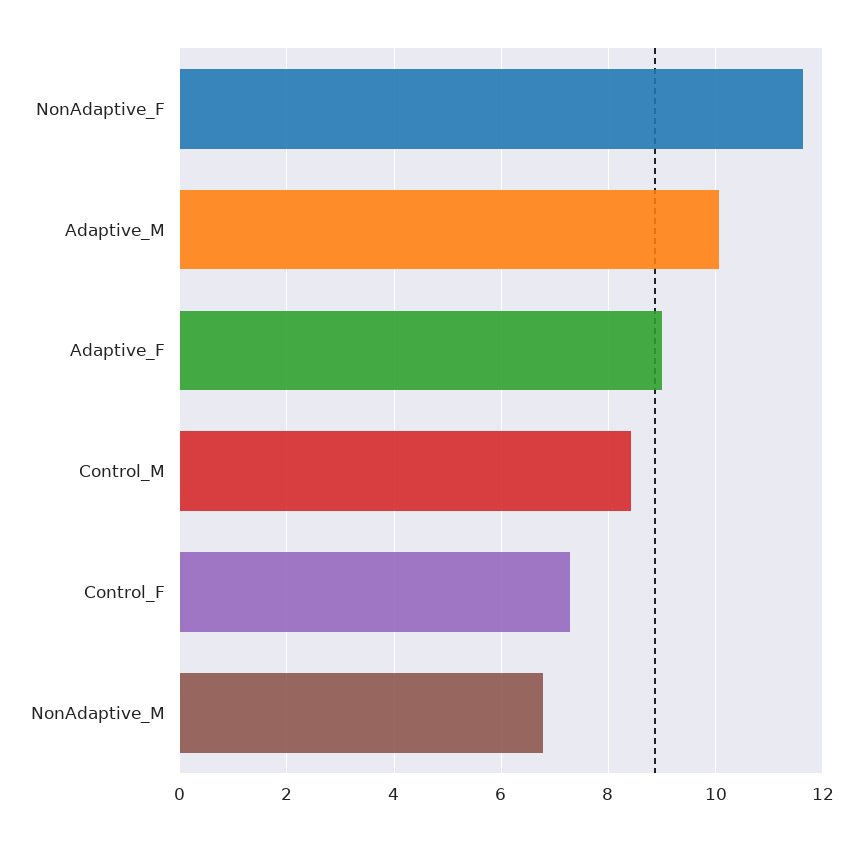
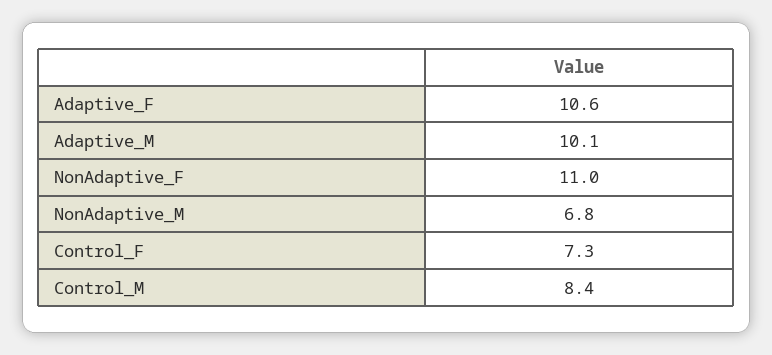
NonAdaptive_F: 11.6 -> 11
Adaptive_F: 9 -> 10.6

